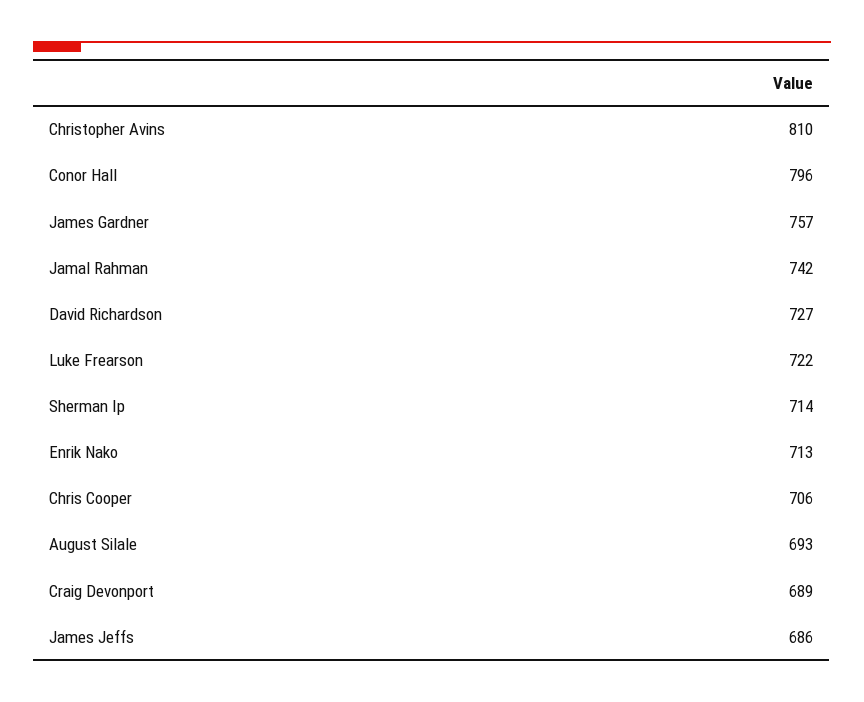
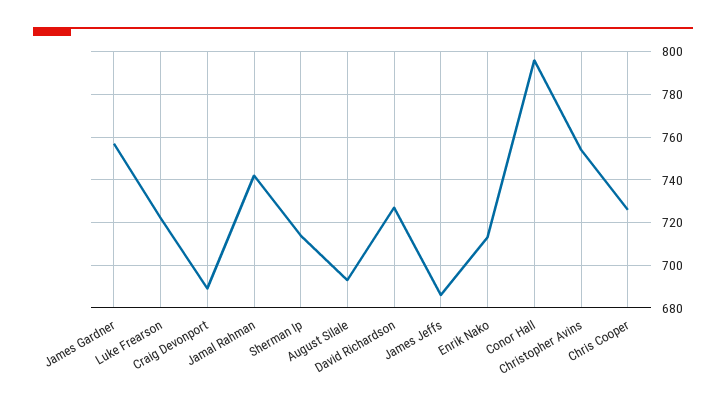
Christopher Avins: 810 -> 755
Chris Cooper: 706 -> 725

